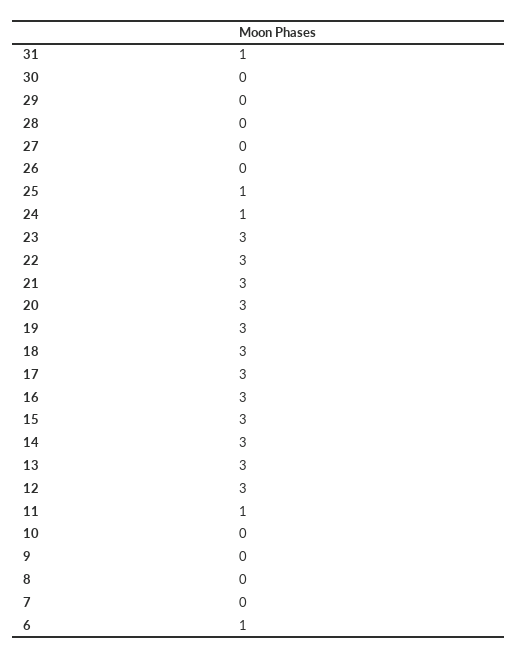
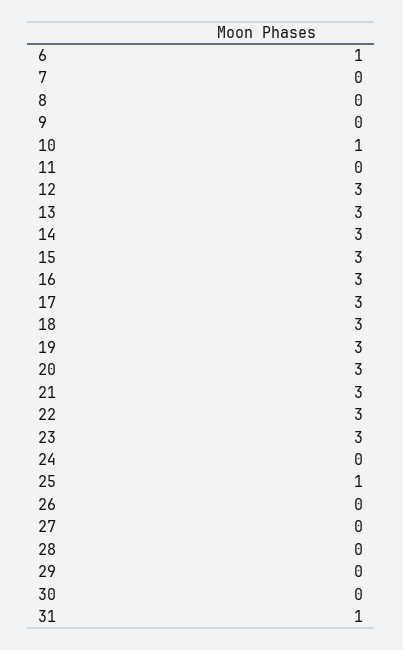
24: 1 -> 0
11: 1 -> 0
10: 0 -> 1

